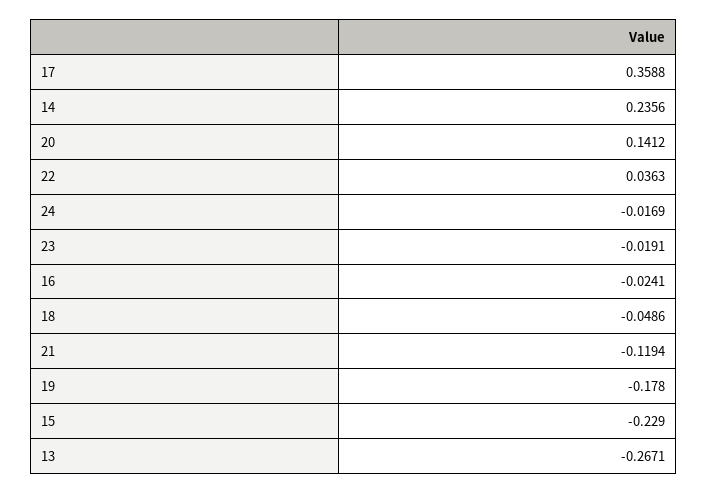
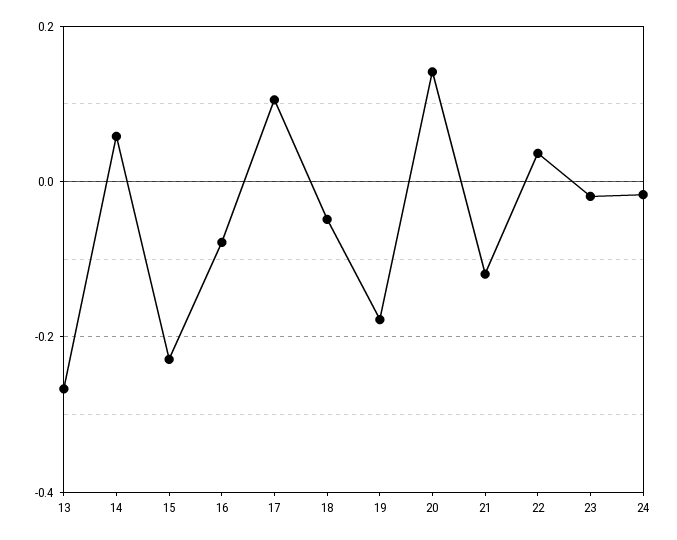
17: 0.3588 -> 0.1
14: 0.2356 -> 0.06
16: -0.0241 -> -0.08

